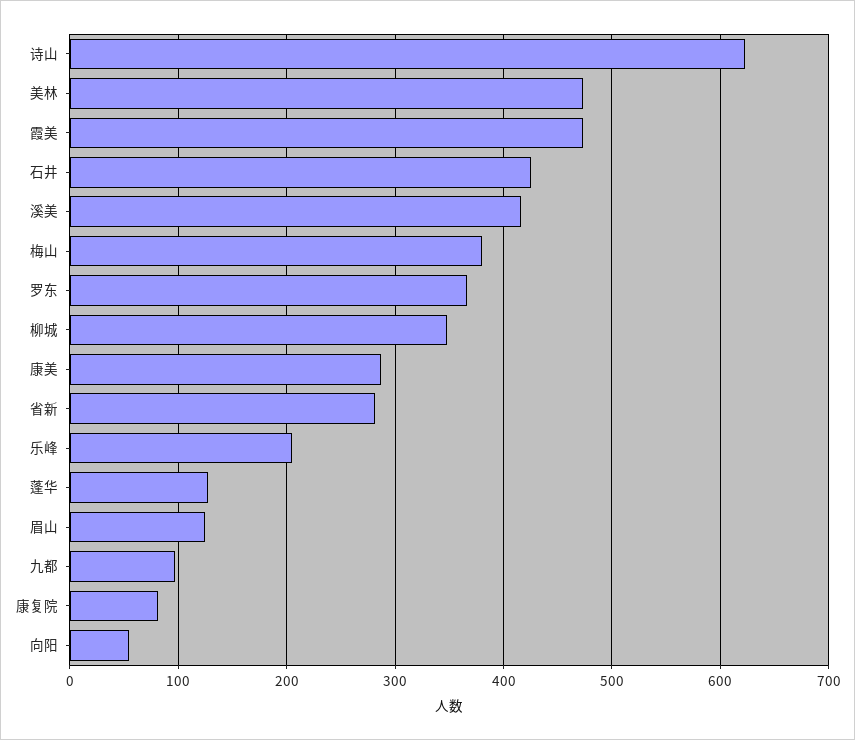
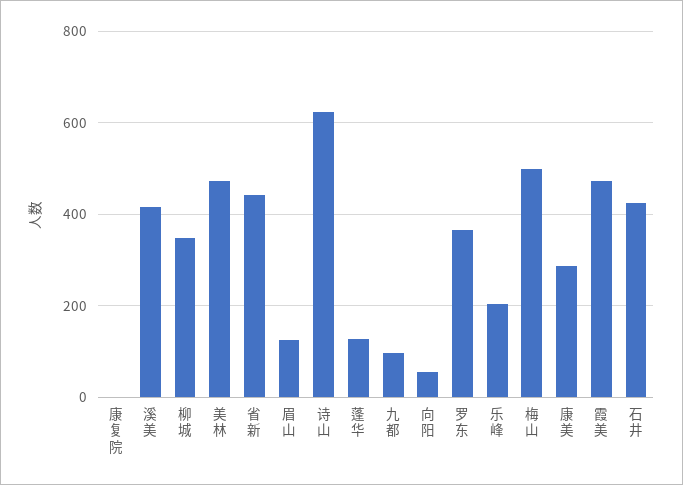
梅山: 380 -> 500
省新: 280 -> 440
康复院: 80 -> 0

